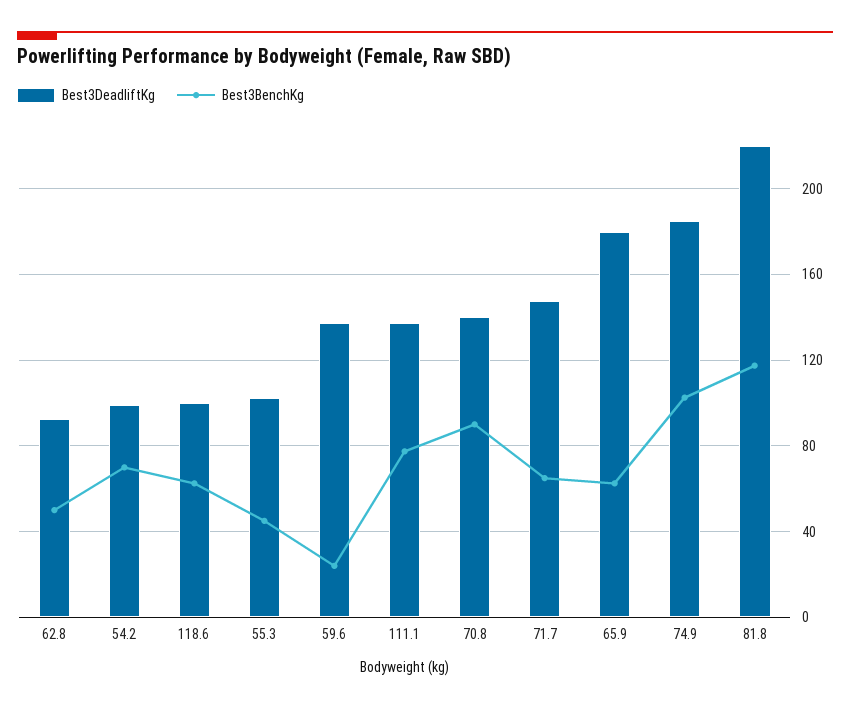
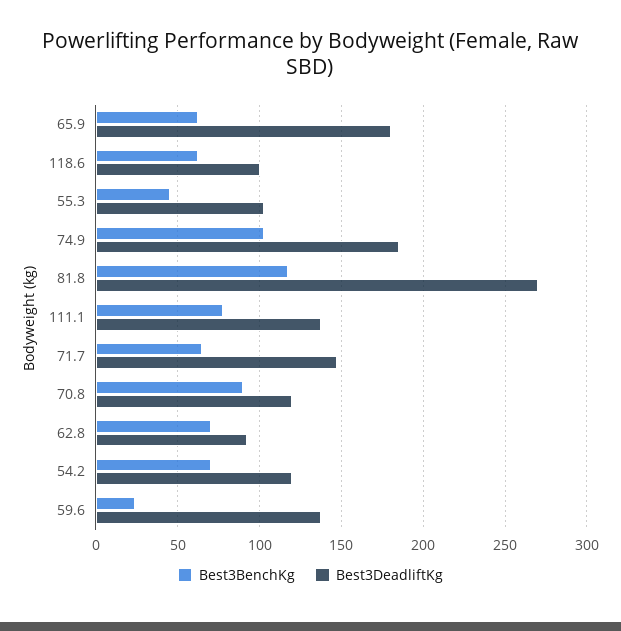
Best3BenchKg, 62.8: 50 -> 70
Best3DeadliftKg, 54.2: 100 -> 120
Best3DeadliftKg, 70.8: 140 -> 120
Best3DeadliftKg, 81.8: 220 -> 270

